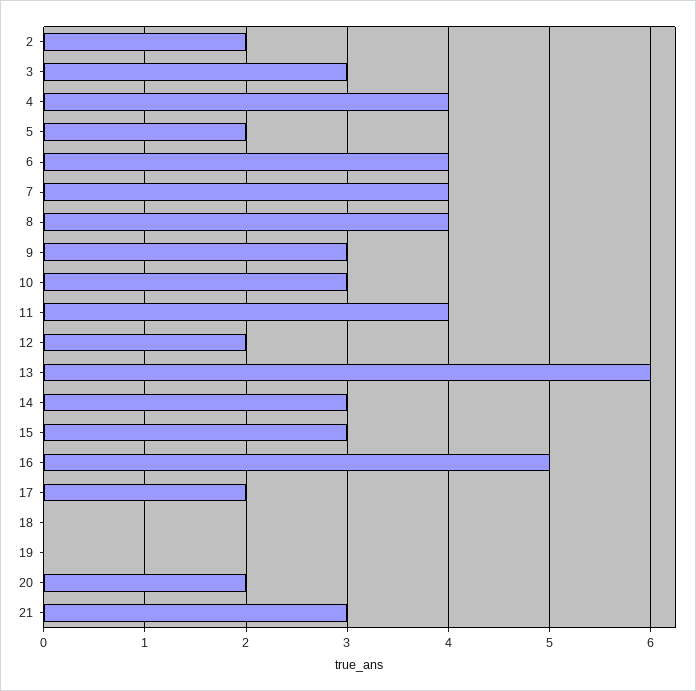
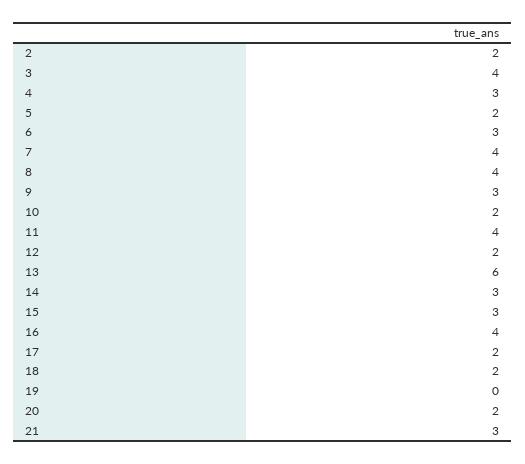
3: 3 -> 4
4: 4 -> 3
6: 4 -> 3
10: 3 -> 2
16: 5 -> 4
18: 0 -> 2

